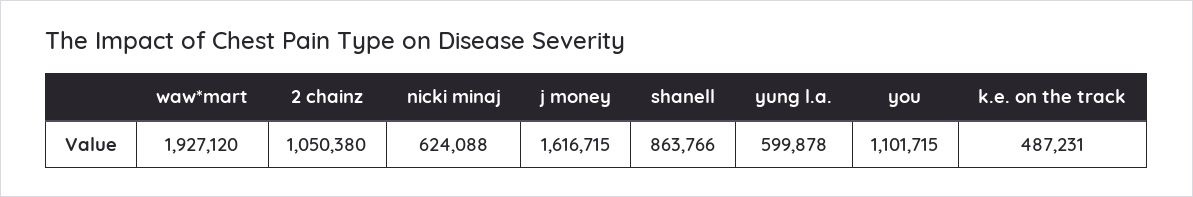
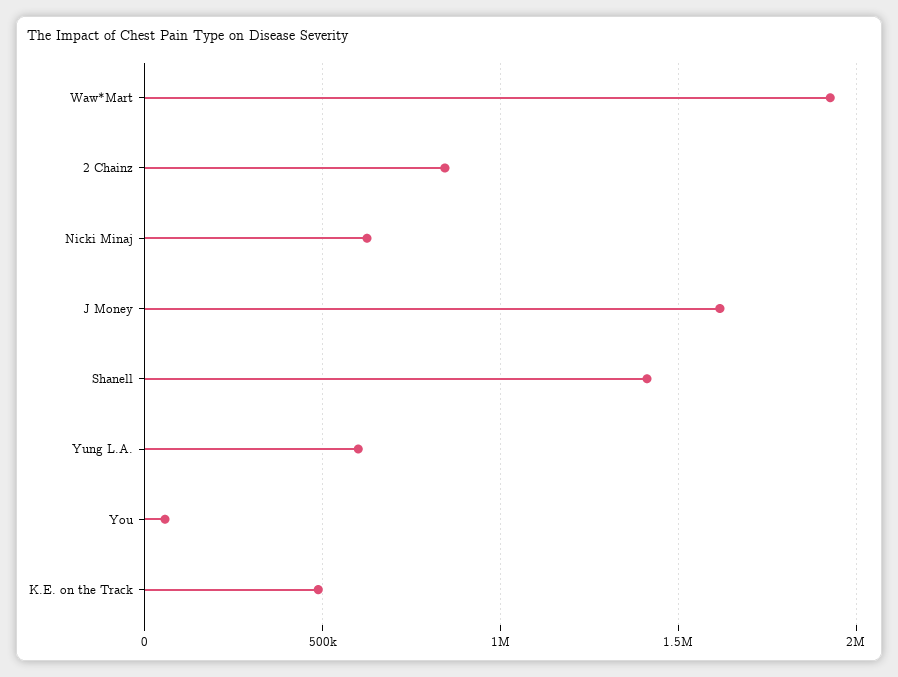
2 chainz: 1050380 -> 850000
shanell: 863766 -> 1400000
you: 1101715 -> 50000

